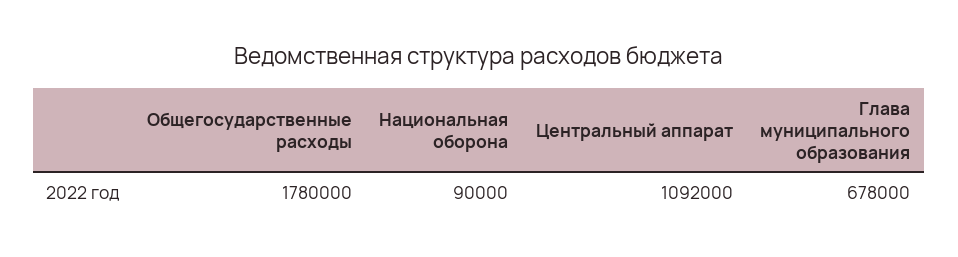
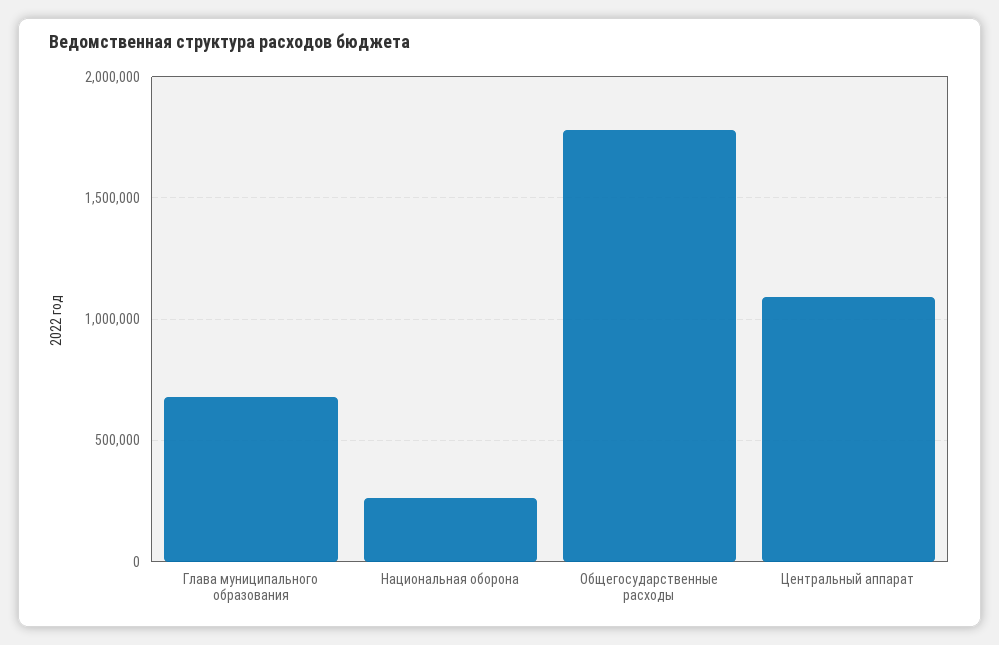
Национальная оборона: 90000 -> 250000

